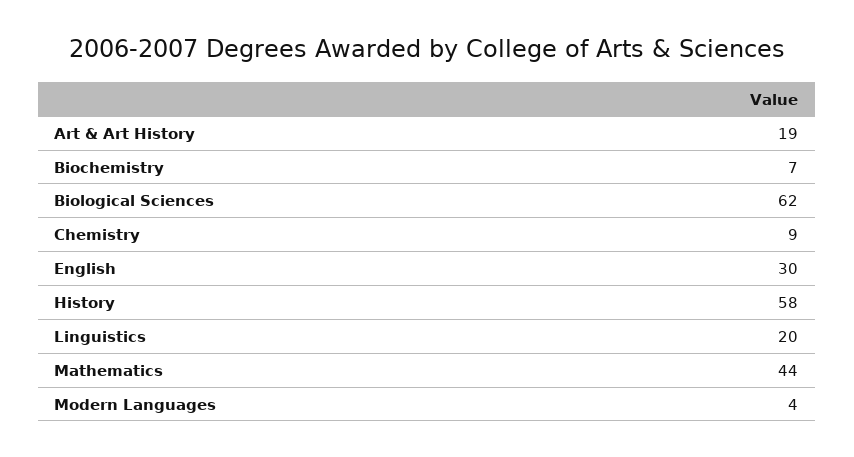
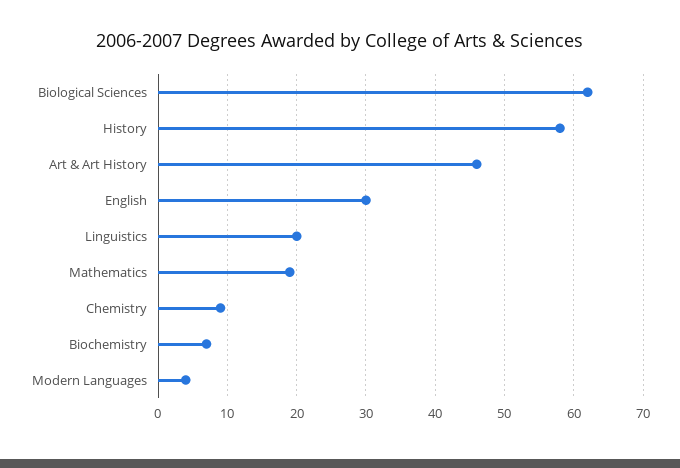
Art & Art History: 19 -> 46
Mathematics: 44 -> 19

